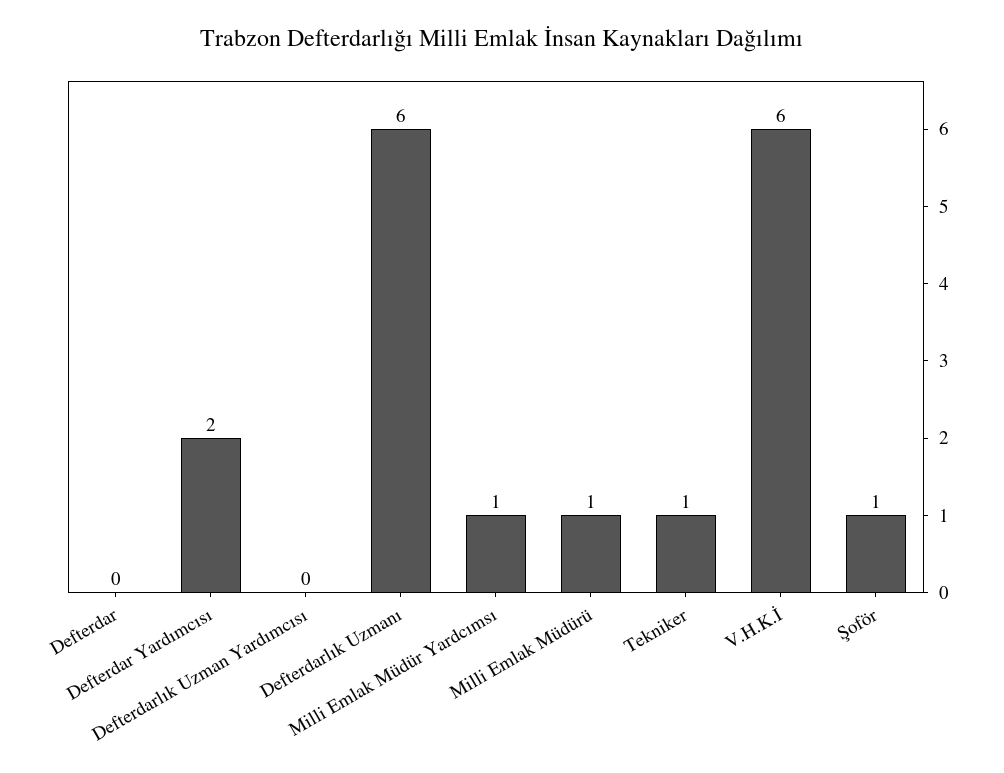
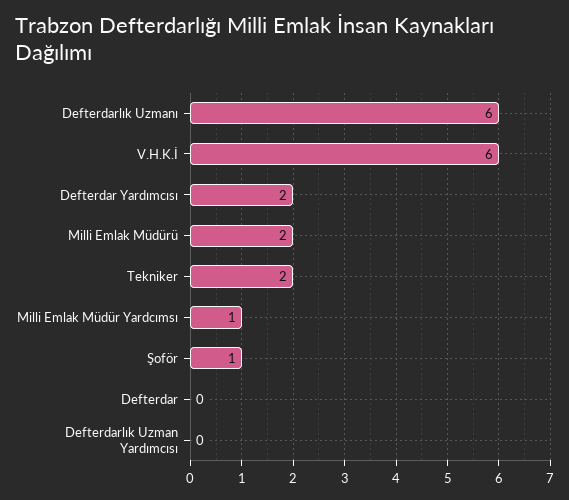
Milli Emlak Müdürü: 1 -> 2
Tekniker: 1 -> 2

